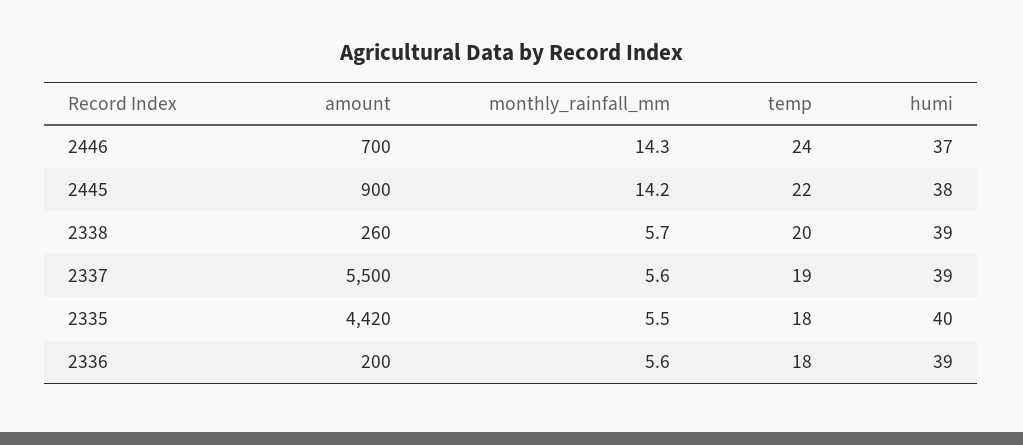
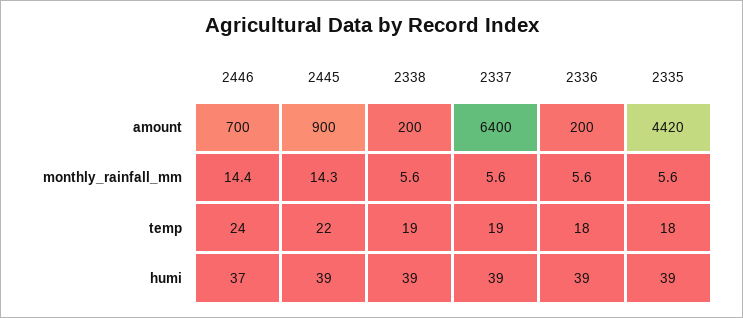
monthly_rainfall_mm, 2446: 14.3 -> 14.4
monthly_rainfall_mm, 2445: 14.2 -> 14.3
humi, 2445: 38 -> 39
amount, 2338: 260 -> 200
monthly_rainfall_mm, 2338: 5.7 -> 5.6
temp, 2338: 20 -> 19
amount, 2337: 5500 -> 6400
monthly_rainfall_mm, 2335: 5.5 -> 5.6
humi, 2335: 40 -> 39

